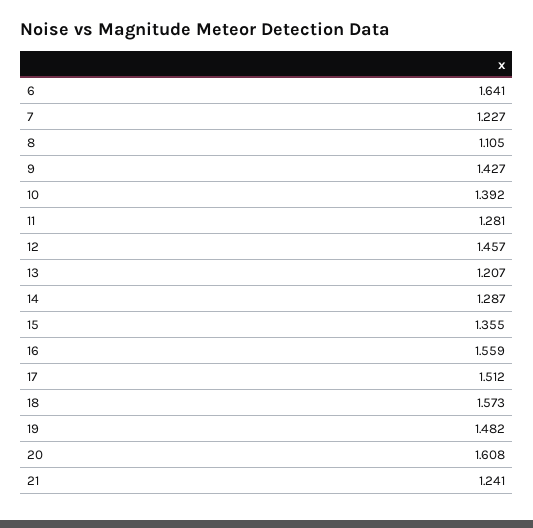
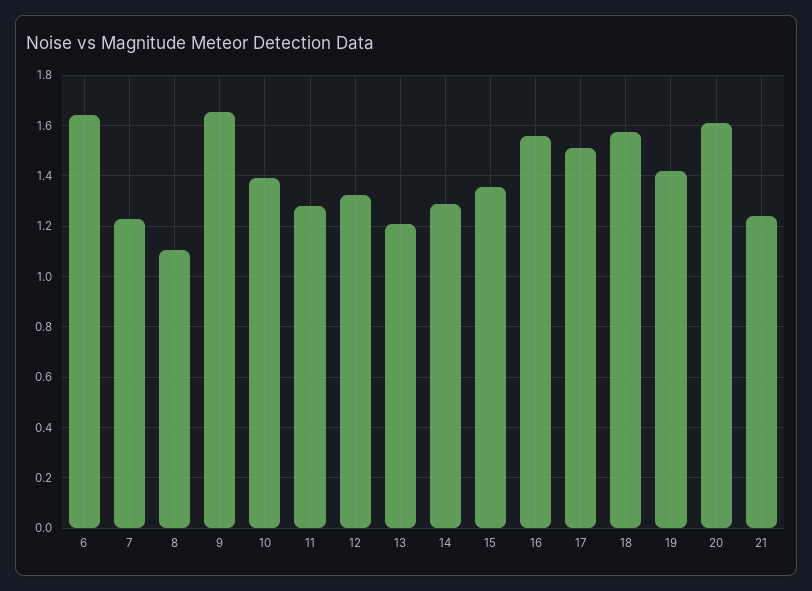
9: 1.427 -> 1.65
12: 1.457 -> 1.325
19: 1.482 -> 1.425

